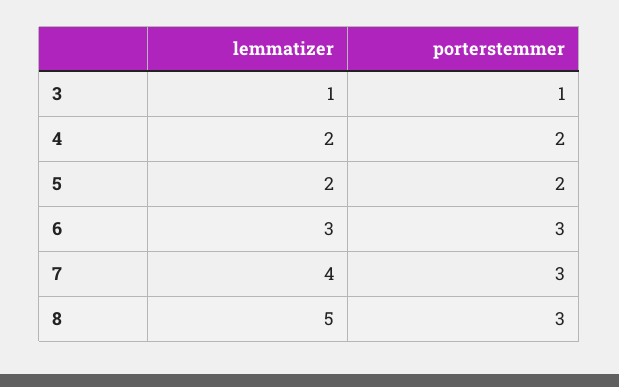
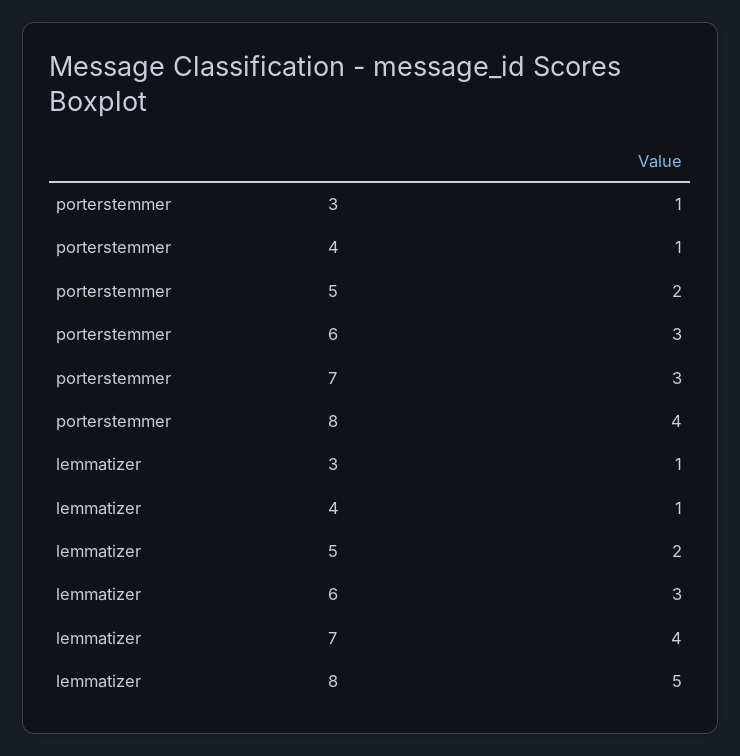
lemmatizer, 4: 2 -> 1
porterstemmer, 4: 2 -> 1
porterstemmer, 8: 3 -> 4

